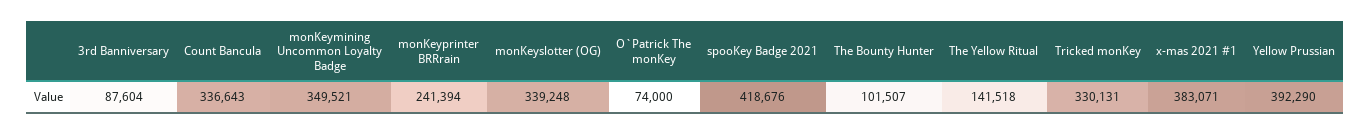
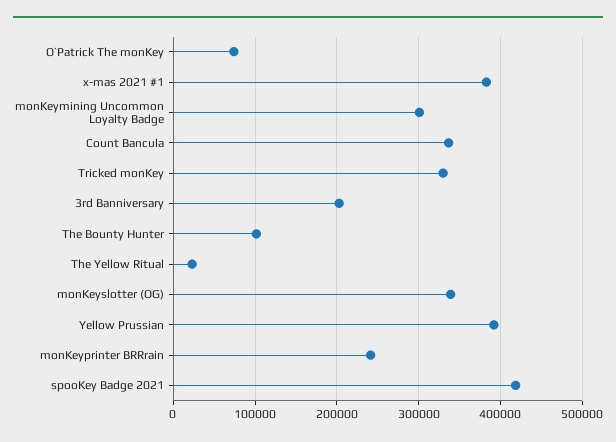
3rd Banniversary: 87604 -> 200000
monKeymining Uncommon Loyalty Badge: 349521 -> 300000
The Yellow Ritual: 141518 -> 20000

